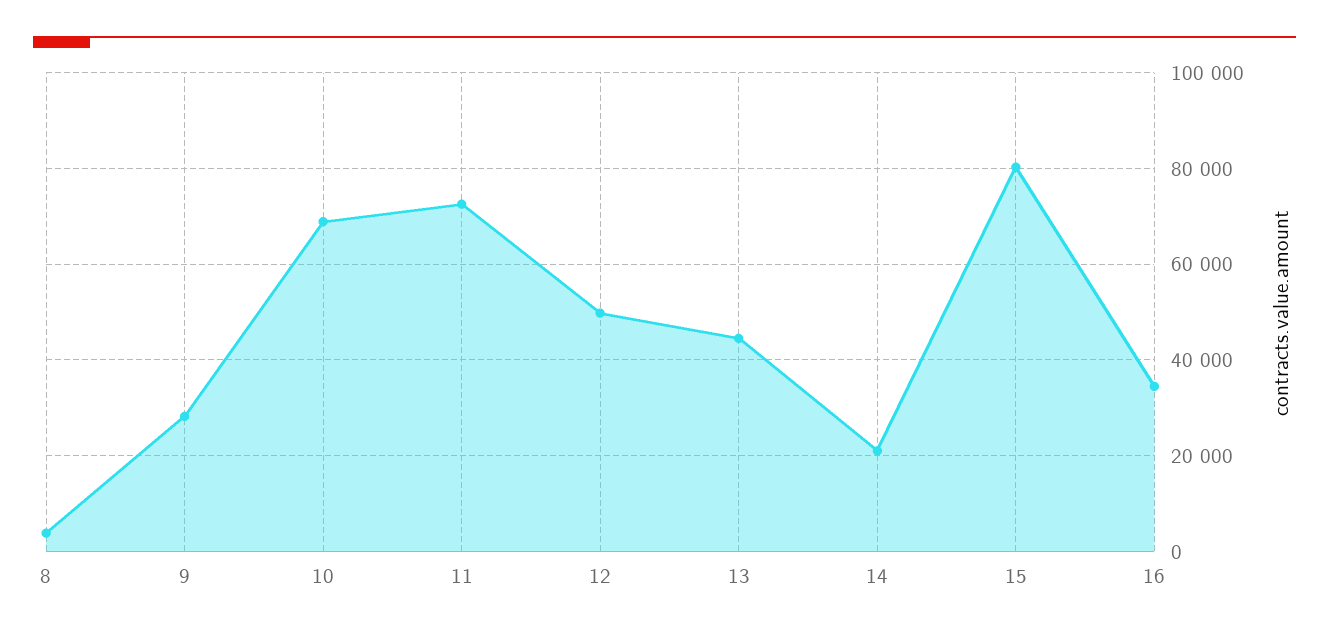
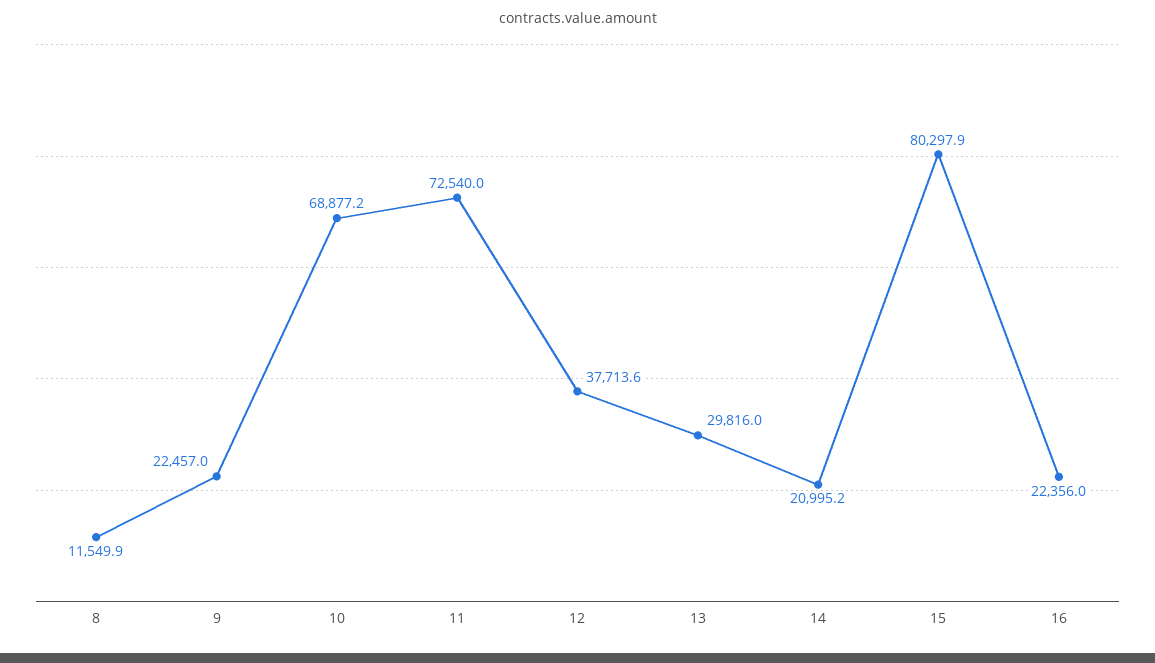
8: 4000 -> 11549.9
9: 28000 -> 22457
12: 50000 -> 37713.6
13: 44000 -> 29816
16: 34000 -> 22356

